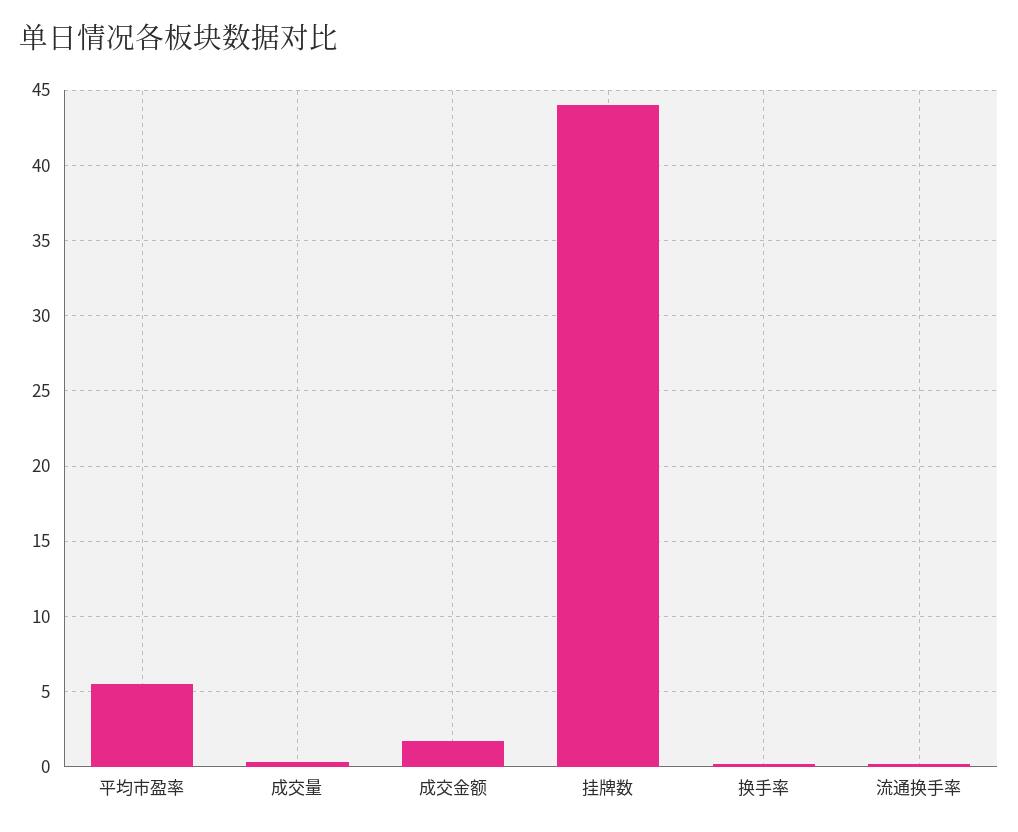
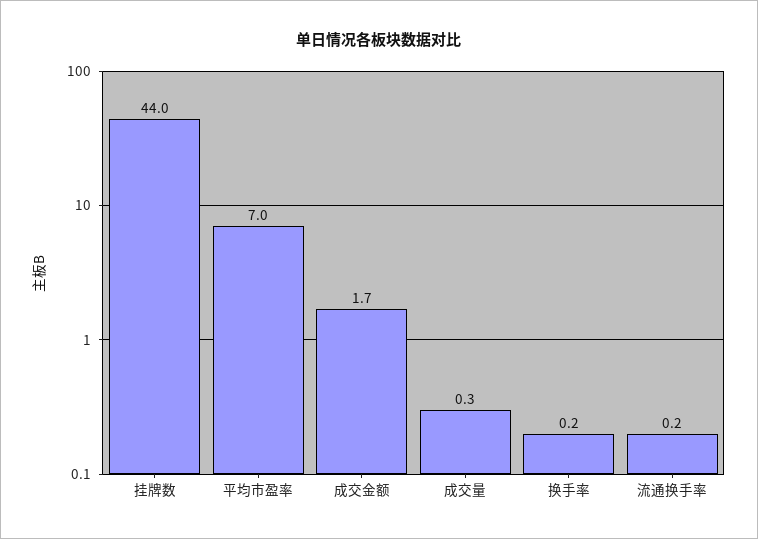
平均市盈率: 5.5 -> 7

